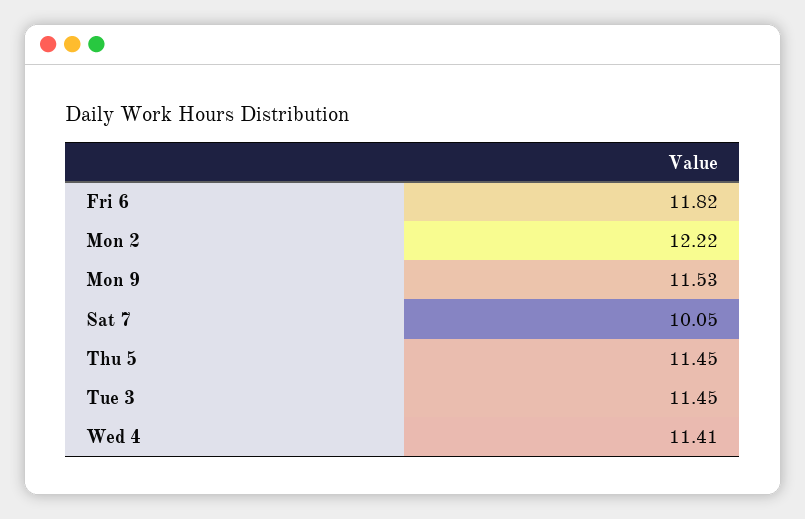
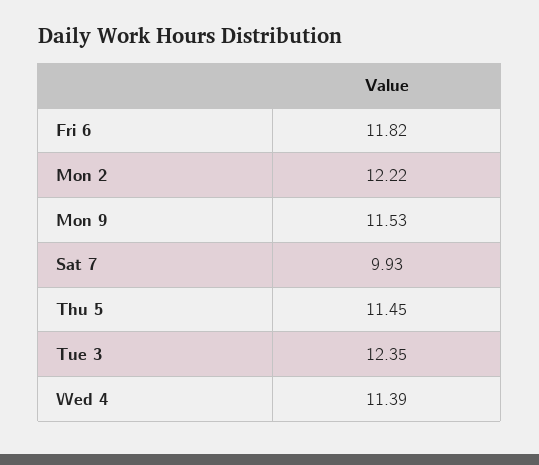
Sat 7: 10.05 -> 9.93
Tue 3: 11.45 -> 12.35
Wed 4: 11.41 -> 11.39

